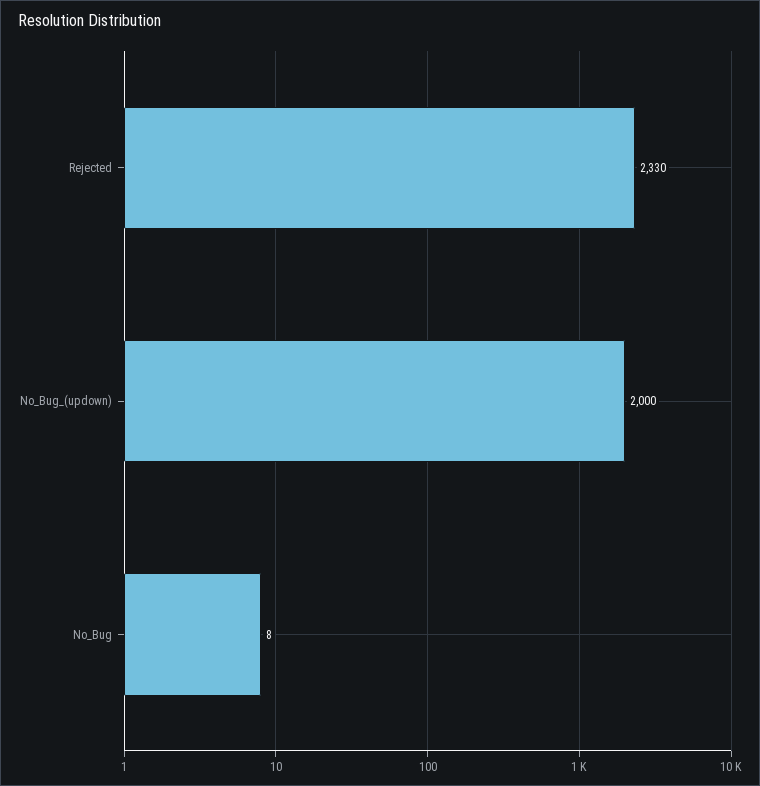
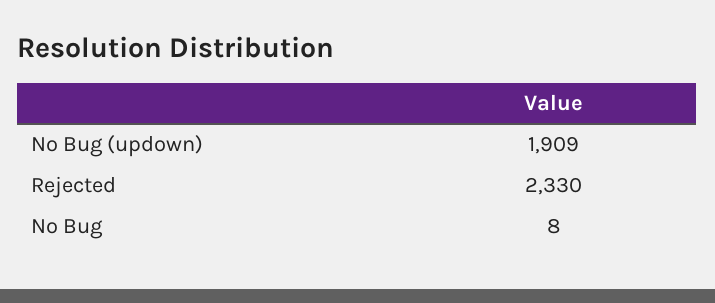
No_Bug_(updown): 2000 -> 1909

